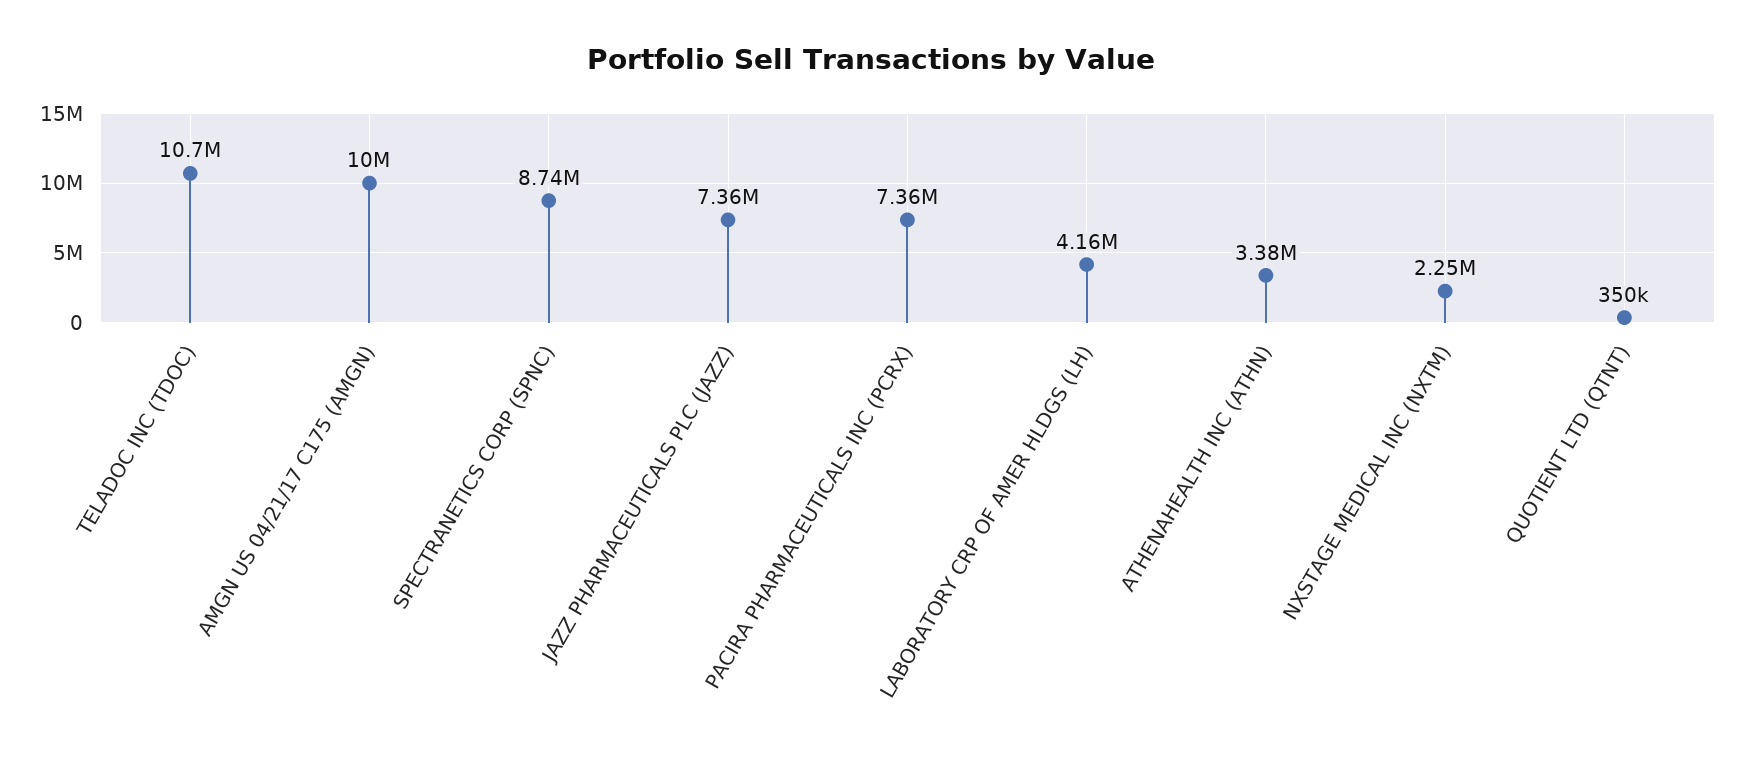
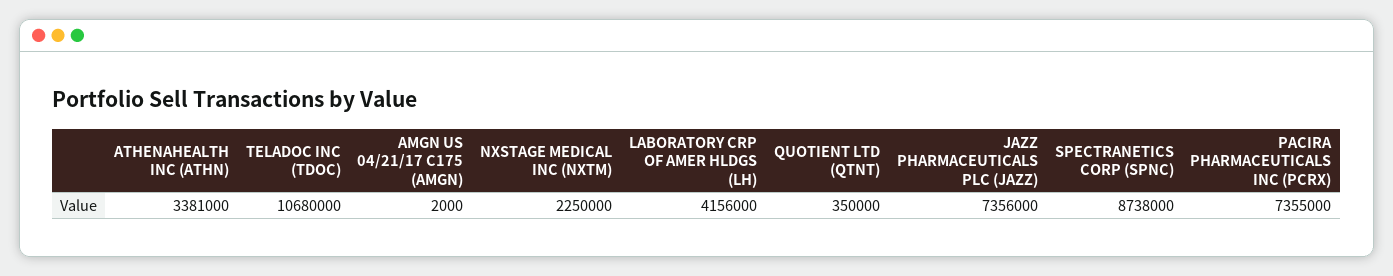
AMGN US 04/21/17 C175 (AMGN): 10000000 -> 2000

